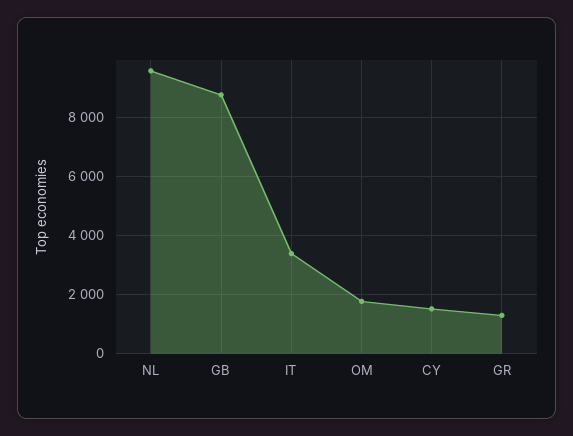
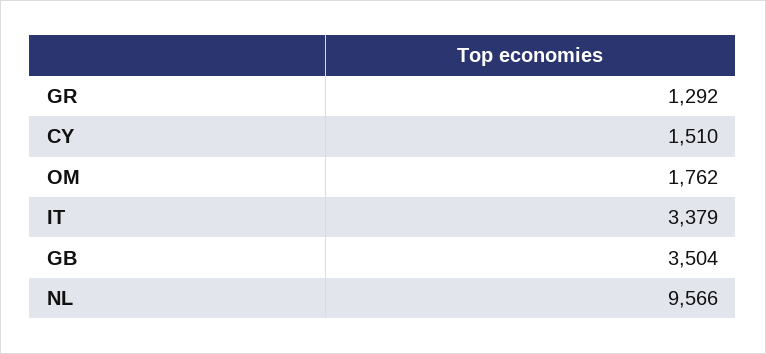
GB: 8750 -> 3504

